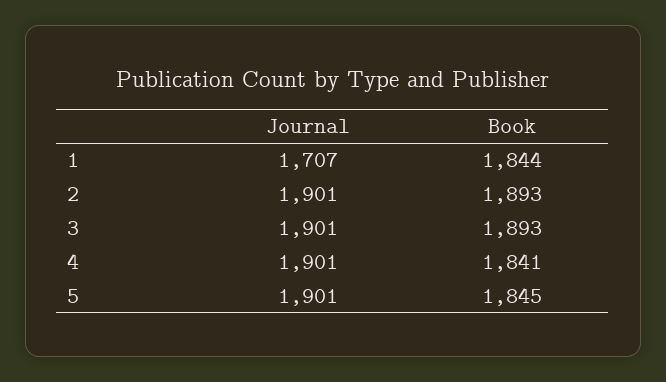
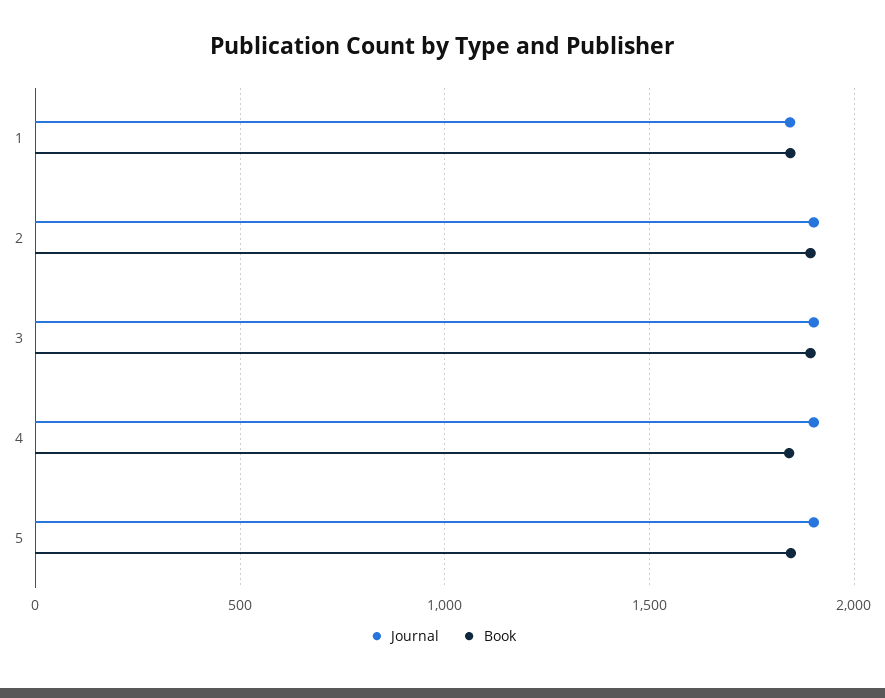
Journal, 1: 1707 -> 1850

